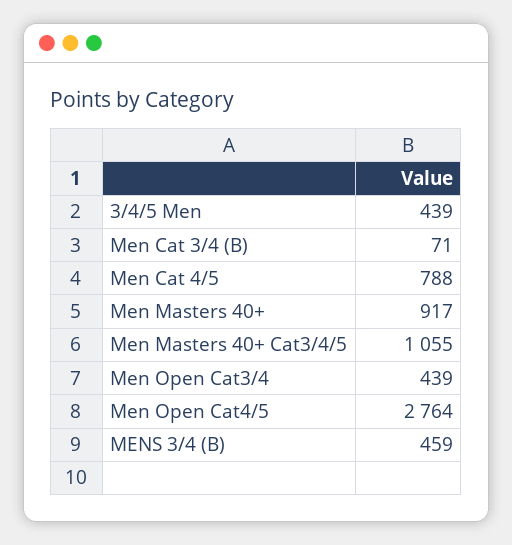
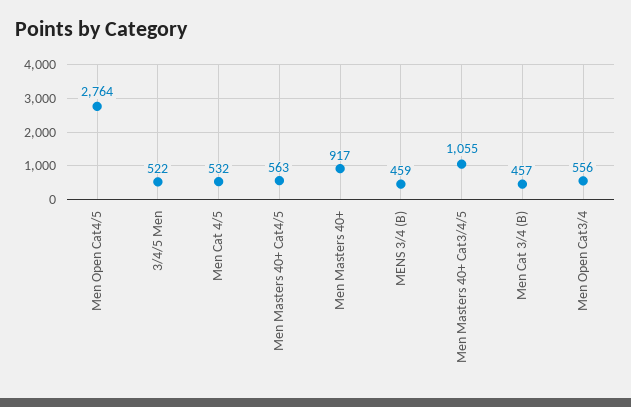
3/4/5 Men: 439 -> 522
Men Cat 3/4 (B): 71 -> 457
Men Cat 4/5: 788 -> 532
Men Open Cat3/4: 439 -> 556
Men Masters 40+ Cat4/5: none -> 563

